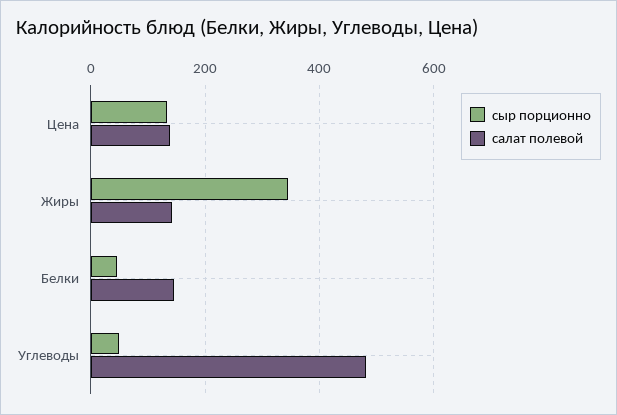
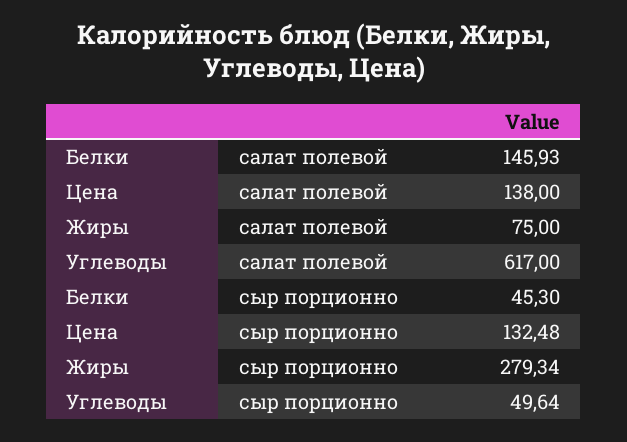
сыр порционно, Жиры: 340 -> 279.34
салат полевой, Жиры: 140 -> 75
салат полевой, Углеводы: 480 -> 617

